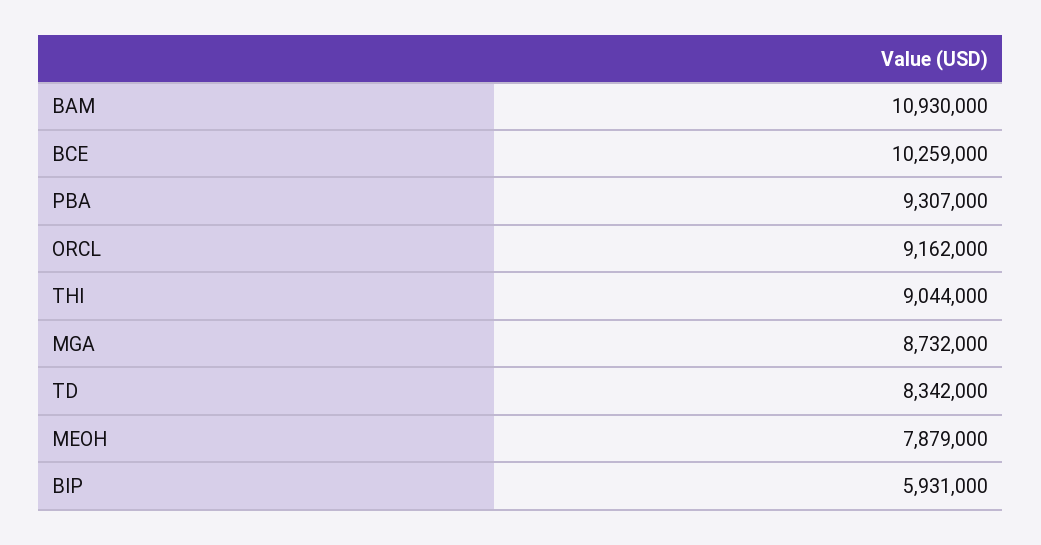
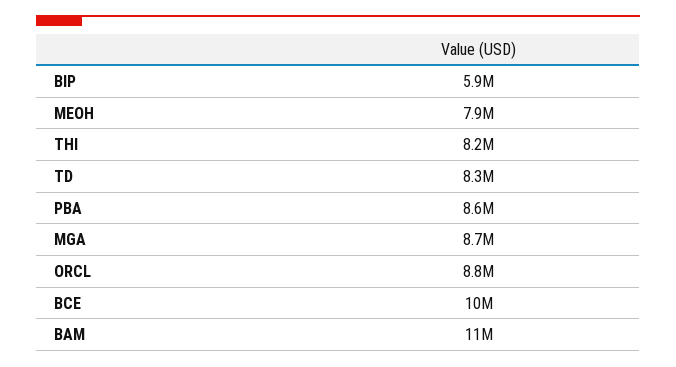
PBA: 9307000 -> 8600000
ORCL: 9162000 -> 8800000
THI: 9044000 -> 8200000

